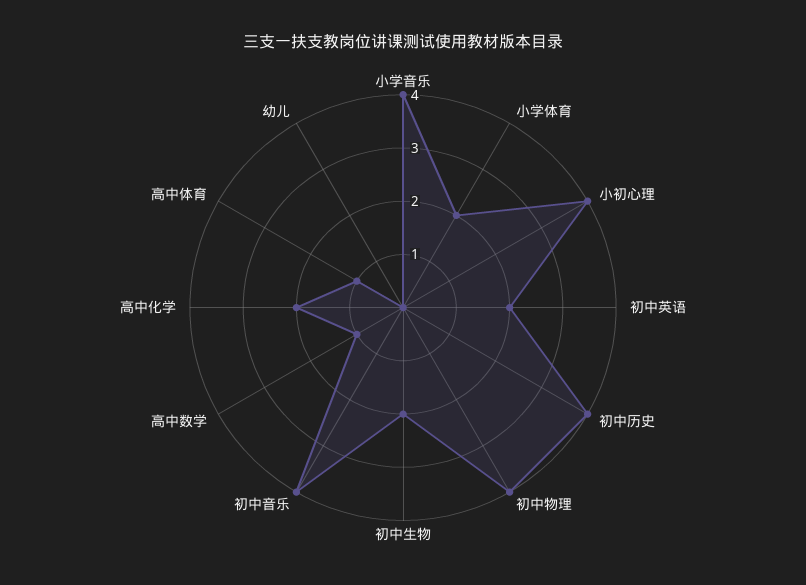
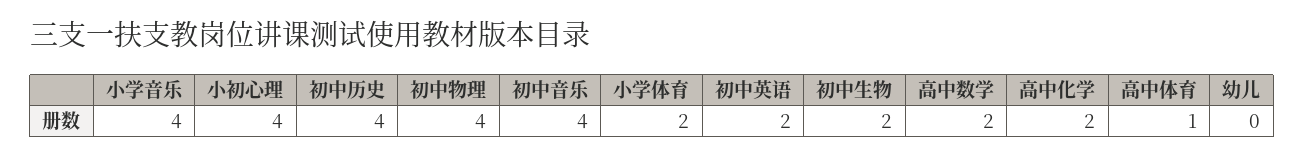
高中数学: 1 -> 2

